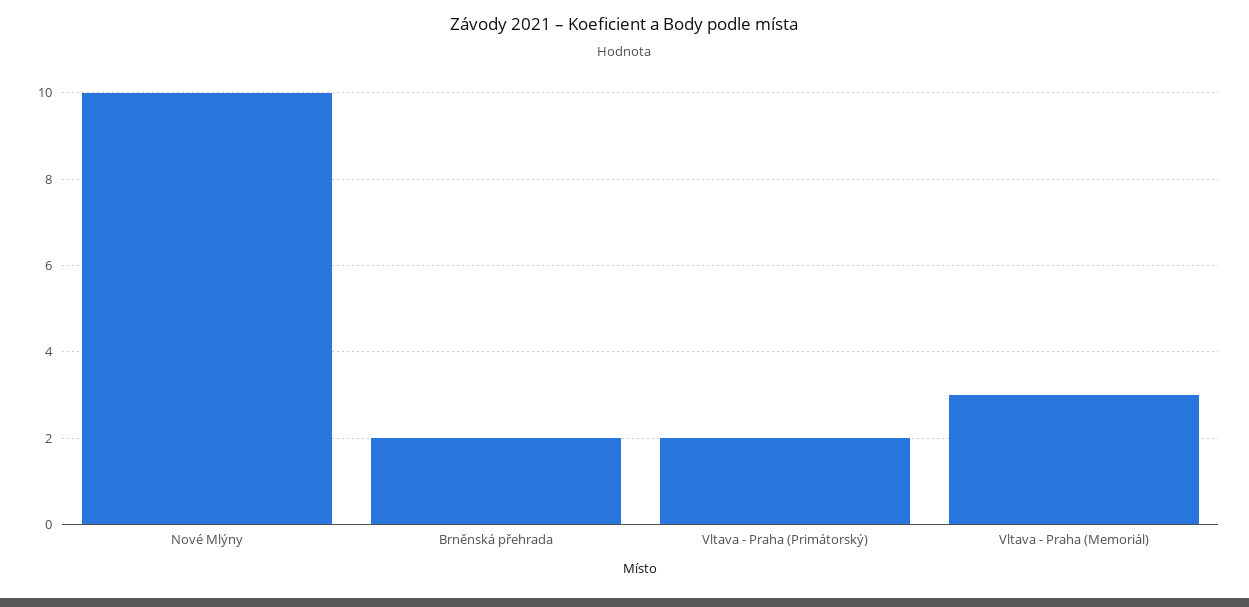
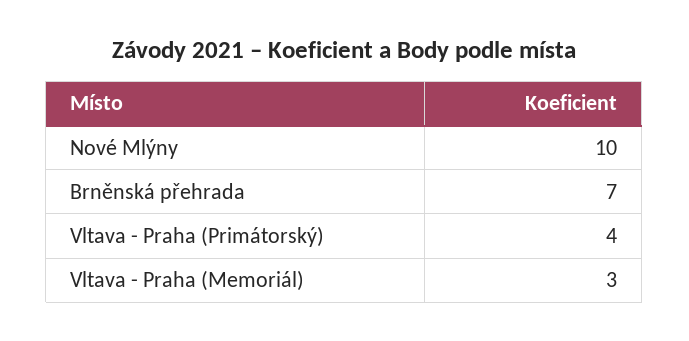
Brněnská přehrada: 2 -> 7
Vltava - Praha (Primátorský): 2 -> 4

